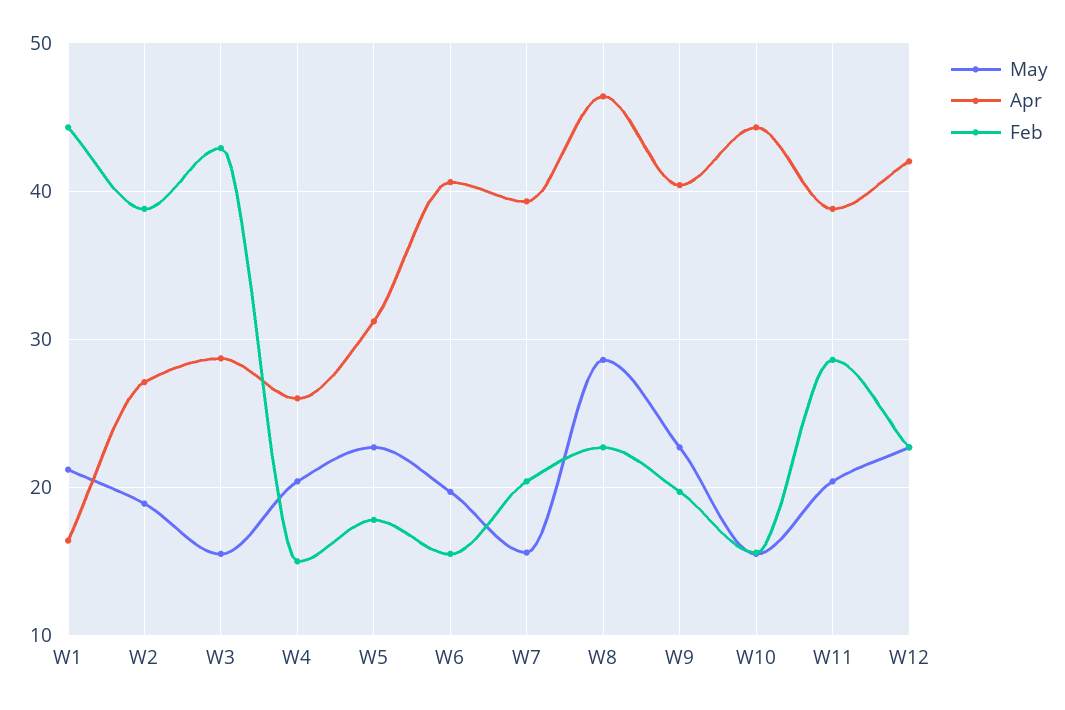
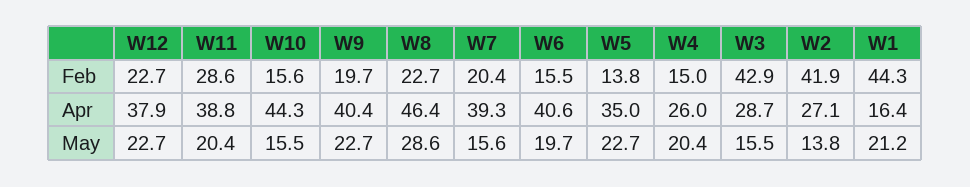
May, W2: 19 -> 13.8
Feb, W2: 39 -> 41.9
Apr, W5: 31 -> 35
Feb, W5: 18 -> 13.8
Apr, W12: 42 -> 37.9

